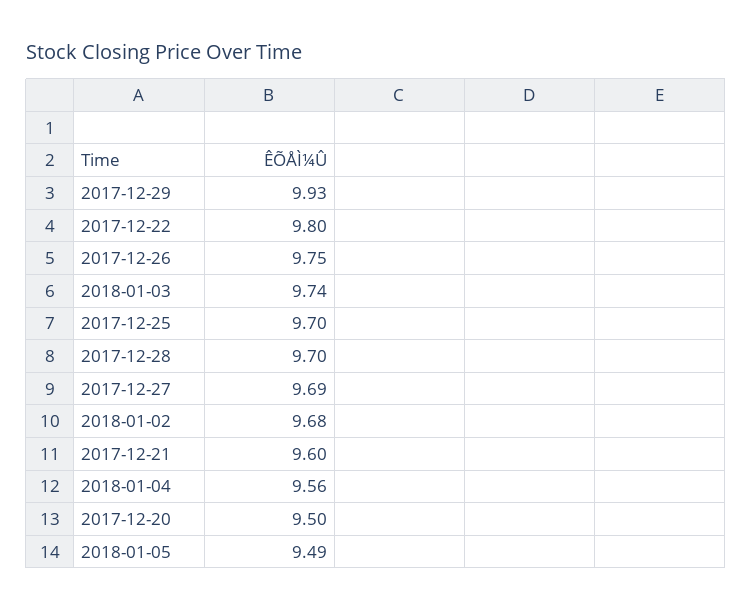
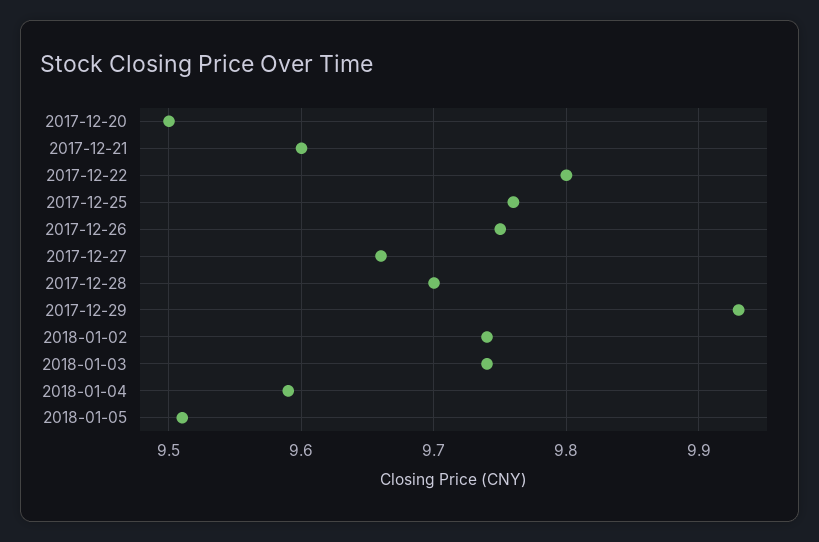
2017-12-25: 9.7 -> 9.76
2017-12-27: 9.69 -> 9.66
2018-01-02: 9.68 -> 9.74
2018-01-04: 9.56 -> 9.59
2018-01-05: 9.49 -> 9.51

